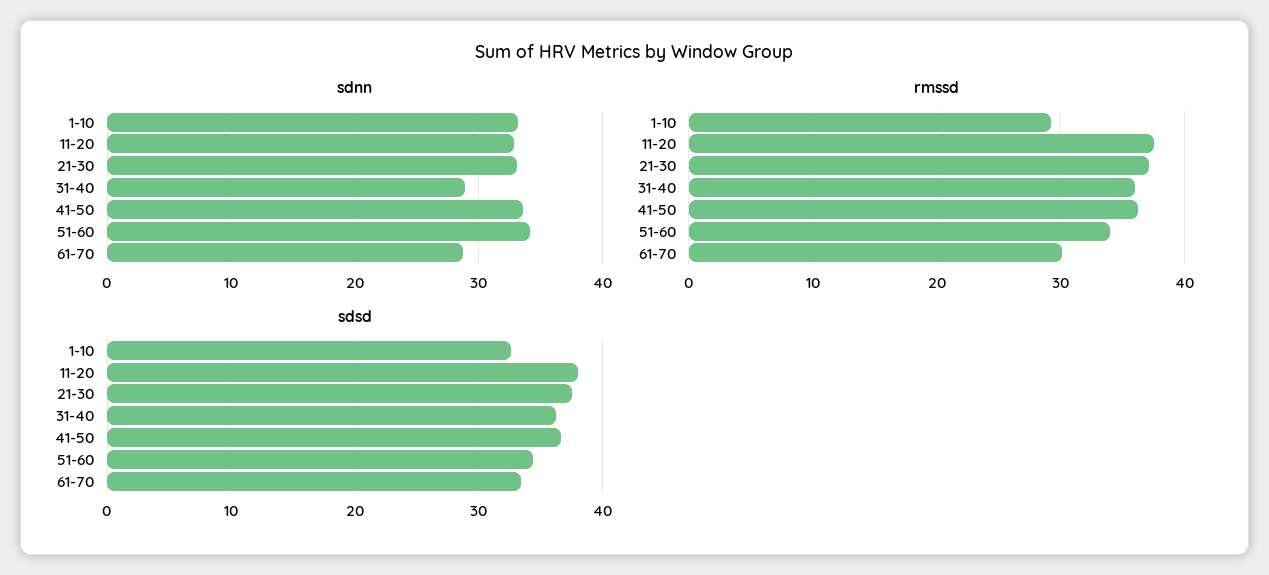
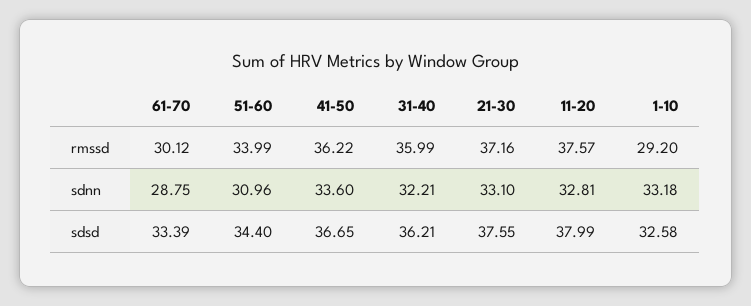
sdnn, 31-40: 29 -> 32.21
sdnn, 51-60: 34 -> 30.96

